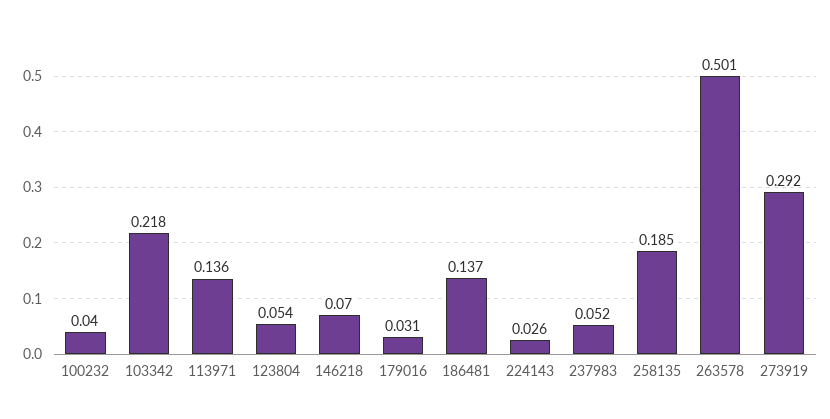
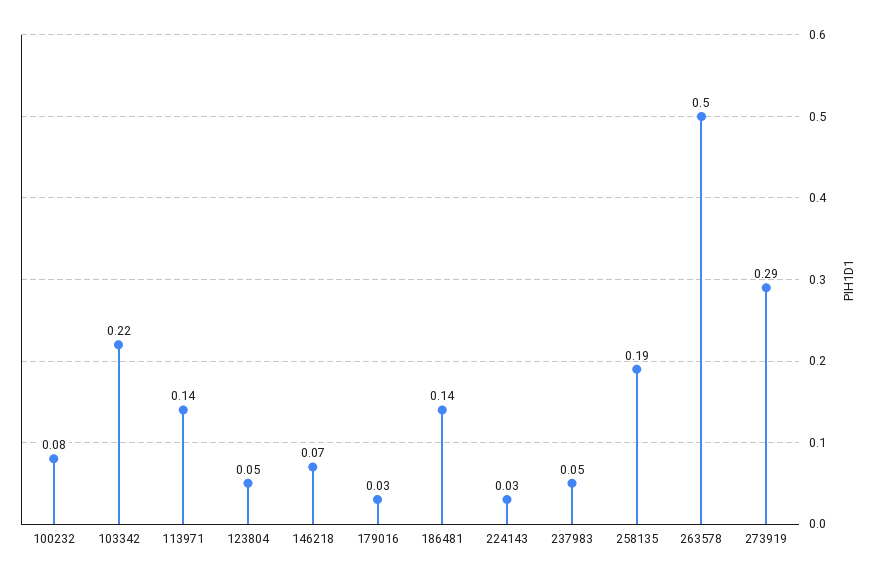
100232: 0.04 -> 0.08

